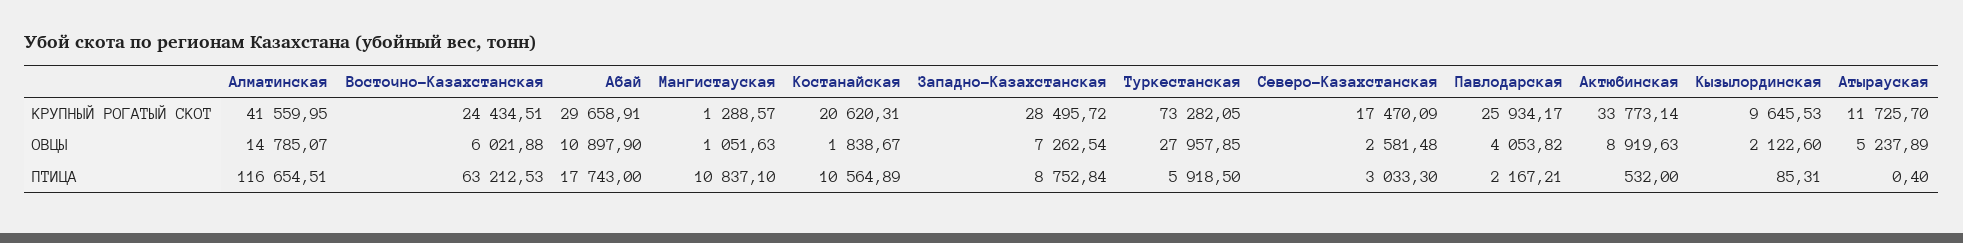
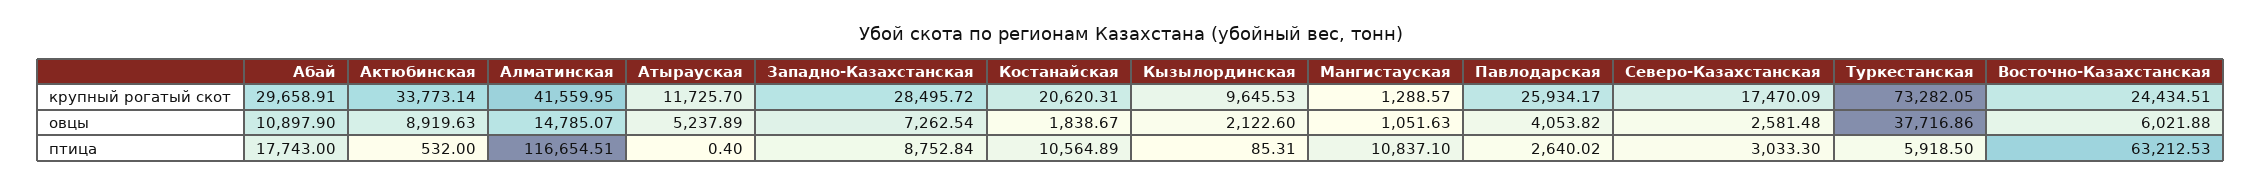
Туркестанская, ОВЦЫ: 27957.85 -> 37716.86
Павлодарская, ПТИЦА: 2167.21 -> 2640.02

